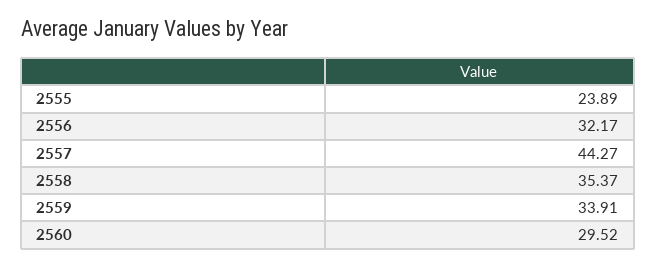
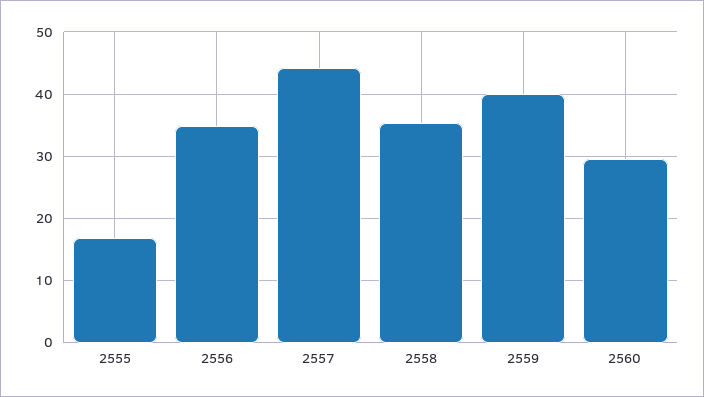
2555: 23.89 -> 17
2556: 32.17 -> 35
2559: 33.91 -> 40

